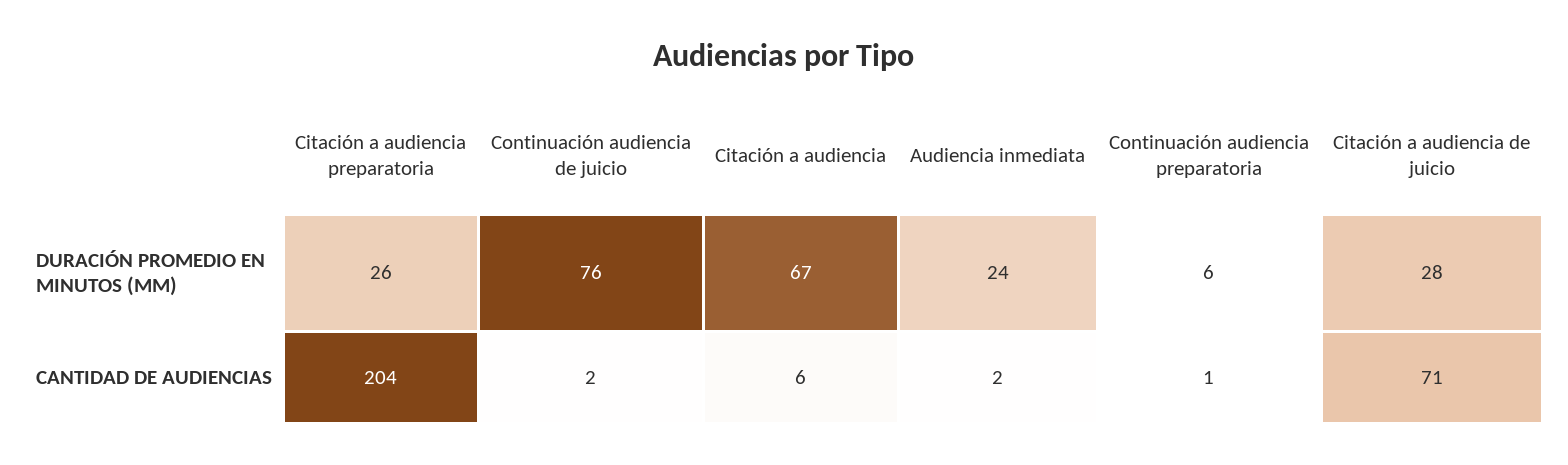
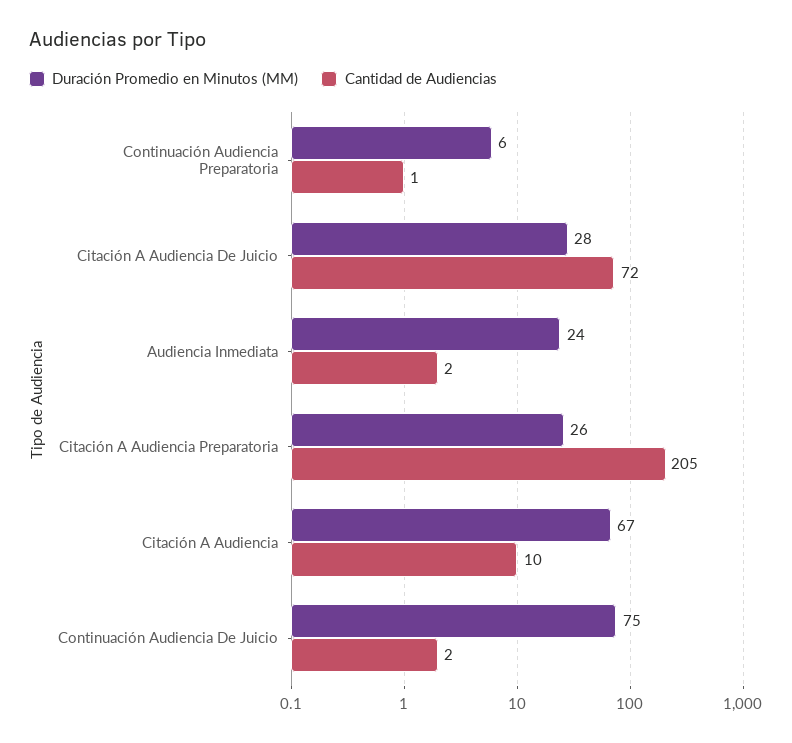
DURACIÓN PROMEDIO EN MINUTOS (MM), Continuación audiencia de juicio: 76 -> 75
CANTIDAD DE AUDIENCIAS, Citación a audiencia preparatoria: 204 -> 205
CANTIDAD DE AUDIENCIAS, Citación a audiencia: 6 -> 10
CANTIDAD DE AUDIENCIAS, Citación a audiencia de juicio: 71 -> 72

